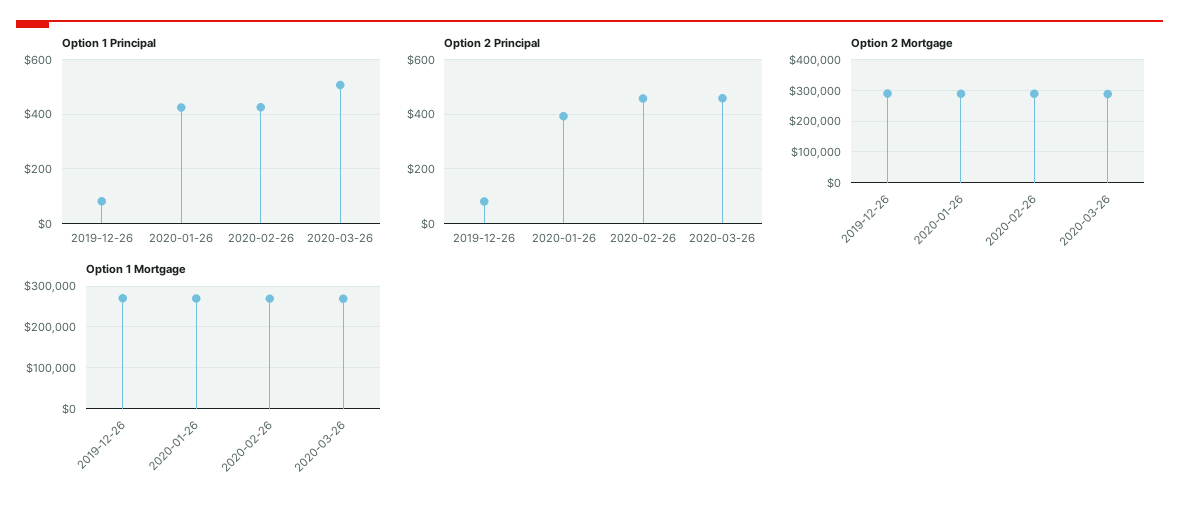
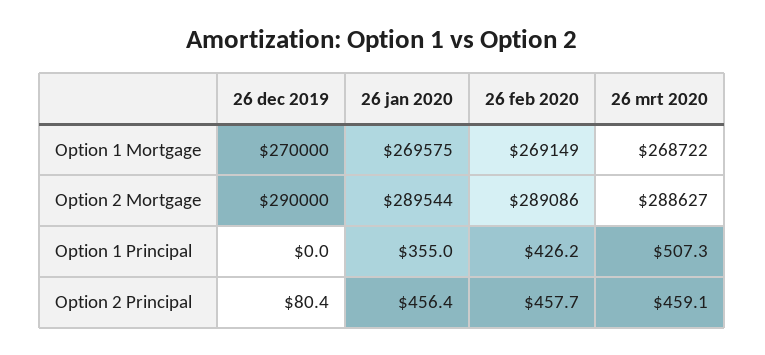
Option 1 Principal, 2019-12-26: 75 -> 0
Option 1 Principal, 2020-01-26: 425 -> 355
Option 2 Principal, 2020-01-26: 400 -> 456.4

